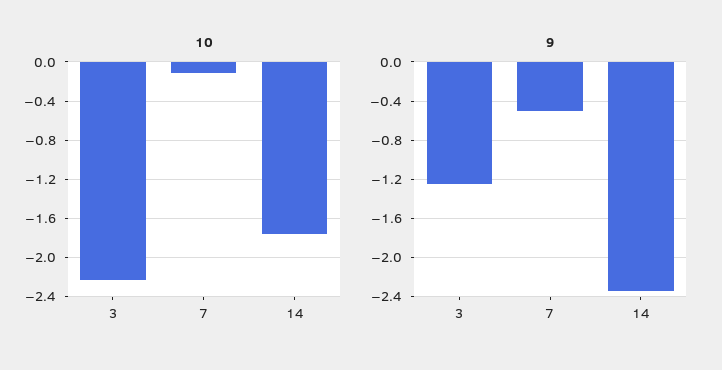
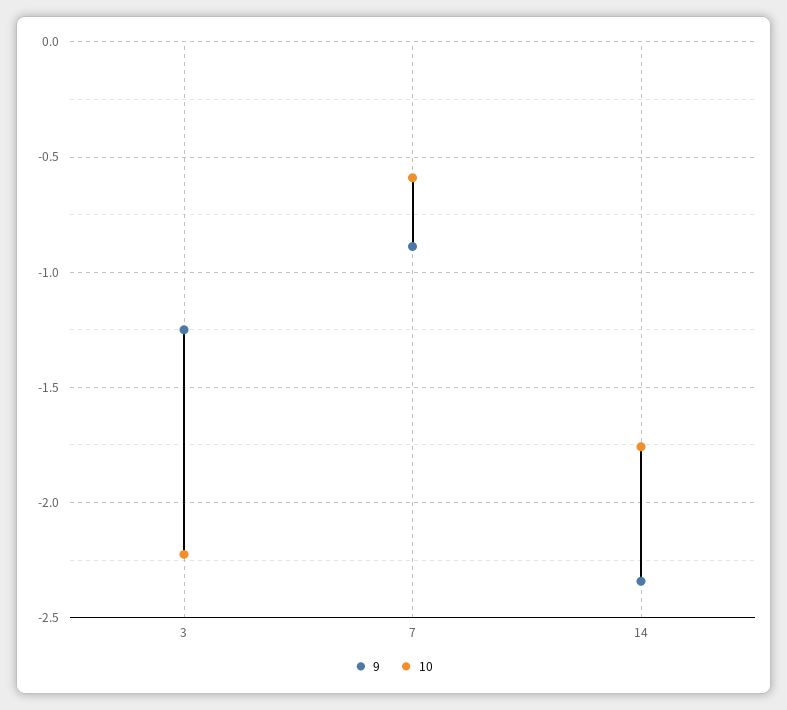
10, 7: -0.1 -> -0.6
9, 7: -0.5 -> -0.9

